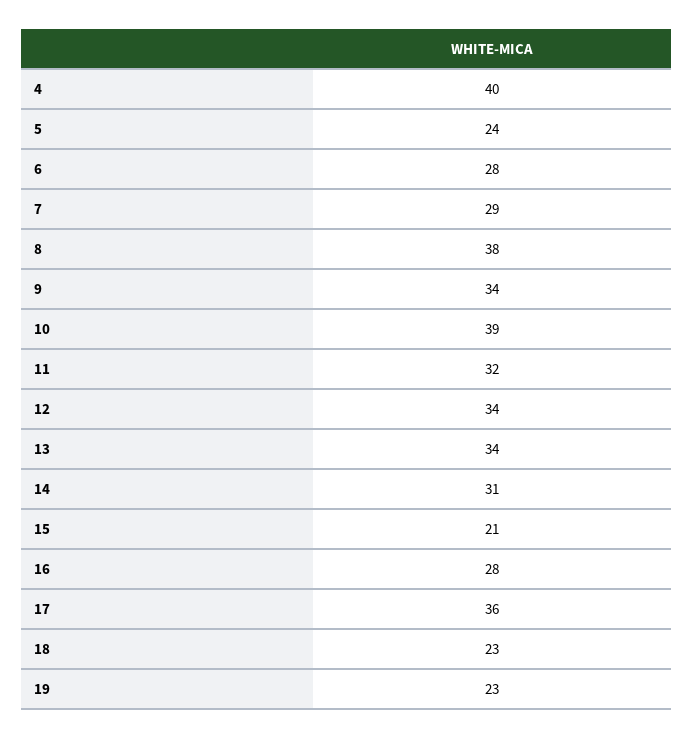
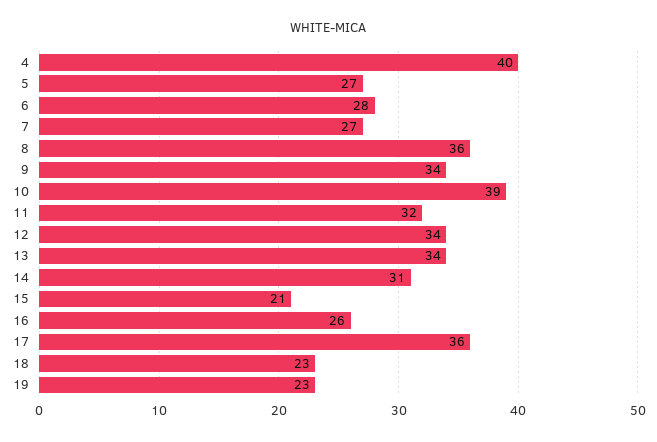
5: 24 -> 27
7: 29 -> 27
8: 38 -> 36
16: 28 -> 26

